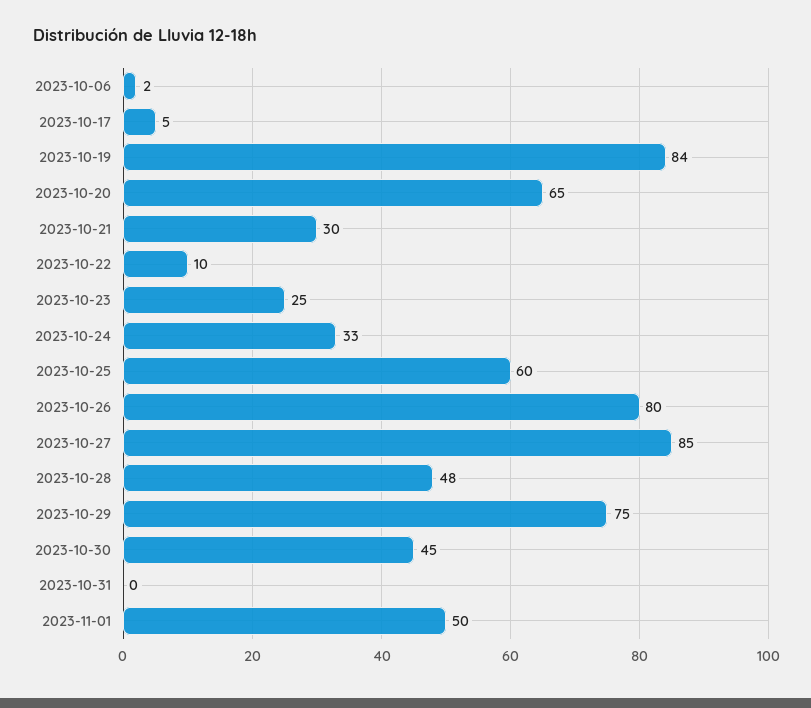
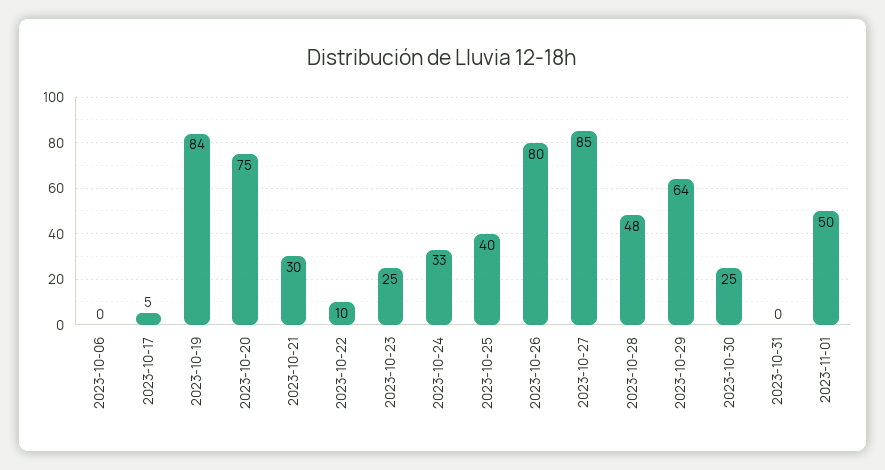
2023-10-06: 2 -> 0
2023-10-20: 65 -> 75
2023-10-25: 60 -> 40
2023-10-29: 75 -> 64
2023-10-30: 45 -> 25

